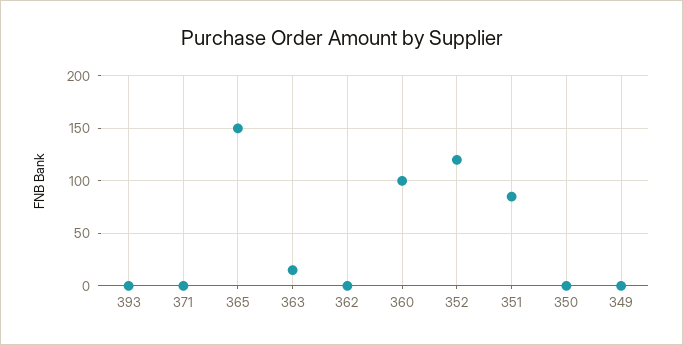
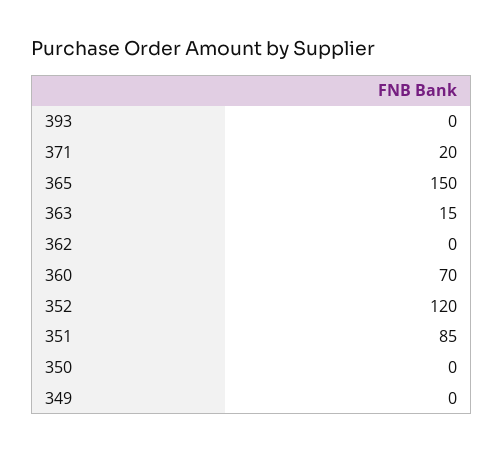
371: 0 -> 20
360: 100 -> 70

